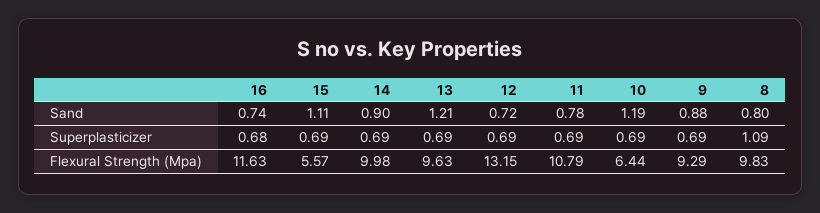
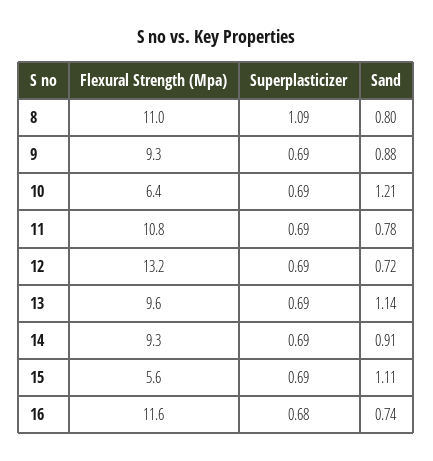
14, Sand: 0.9 -> 0.91
13, Sand: 1.21 -> 1.14
10, Sand: 1.19 -> 1.21
14, Flexural Strength (Mpa): 9.98 -> 9.3
8, Flexural Strength (Mpa): 9.83 -> 11

